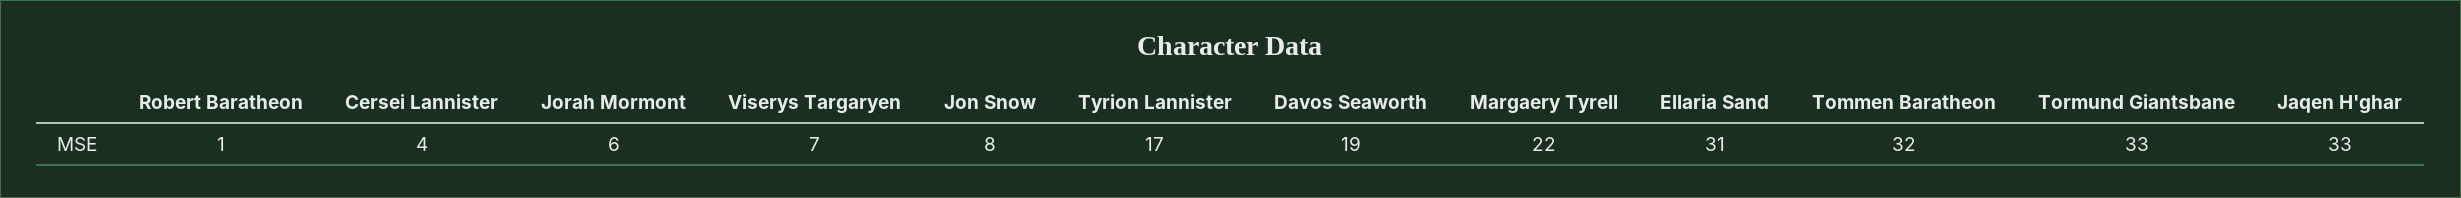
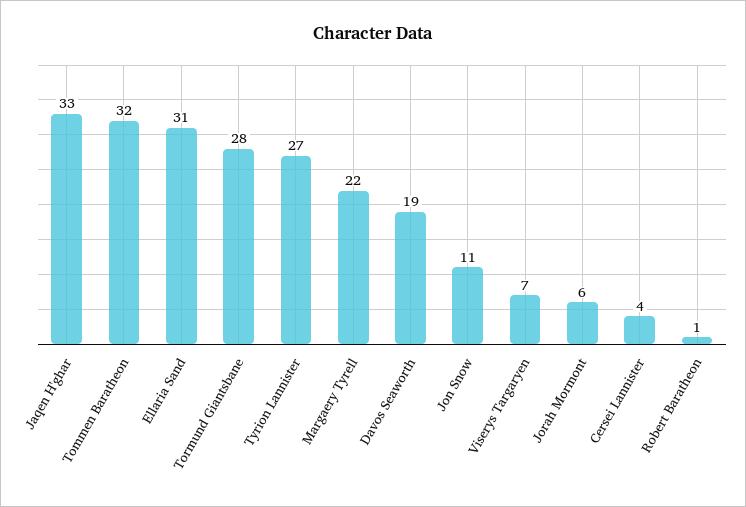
Jon Snow: 8 -> 11
Tyrion Lannister: 17 -> 27
Tormund Giantsbane: 33 -> 28

